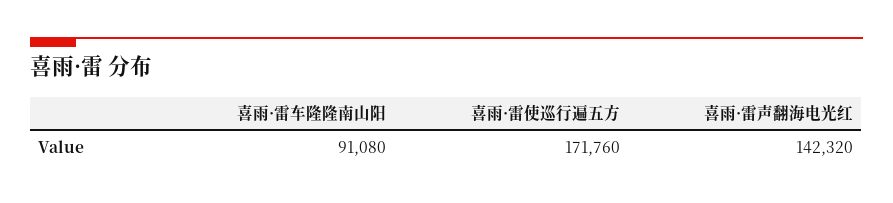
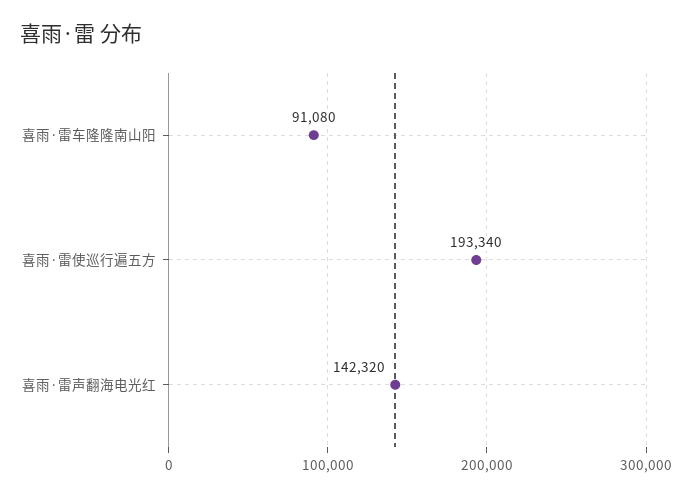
喜雨·雷使巡行遍五方: 171760 -> 193340

